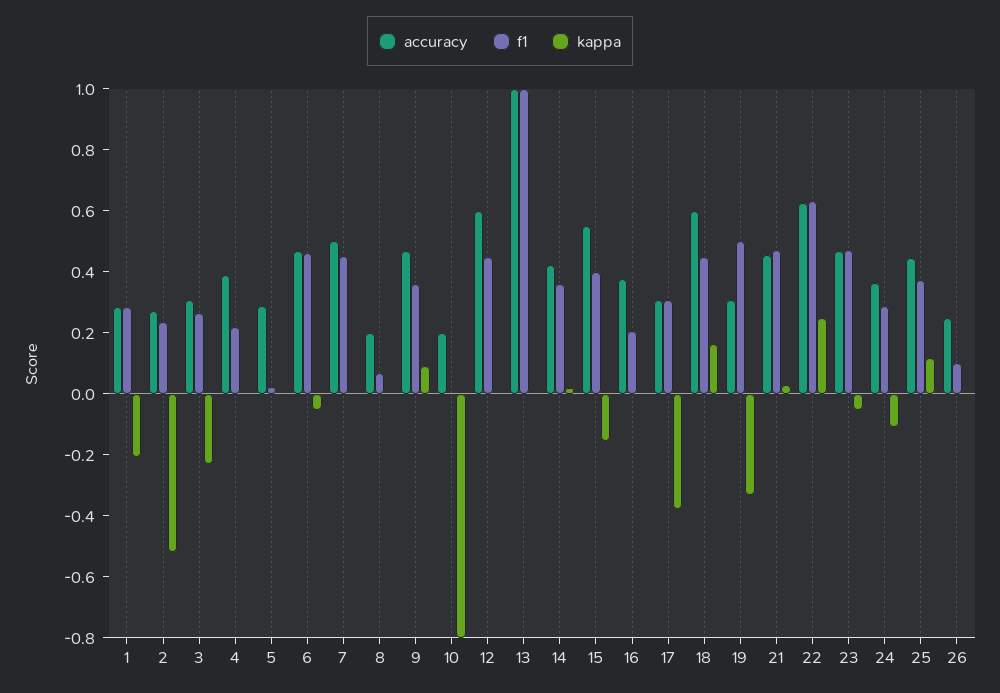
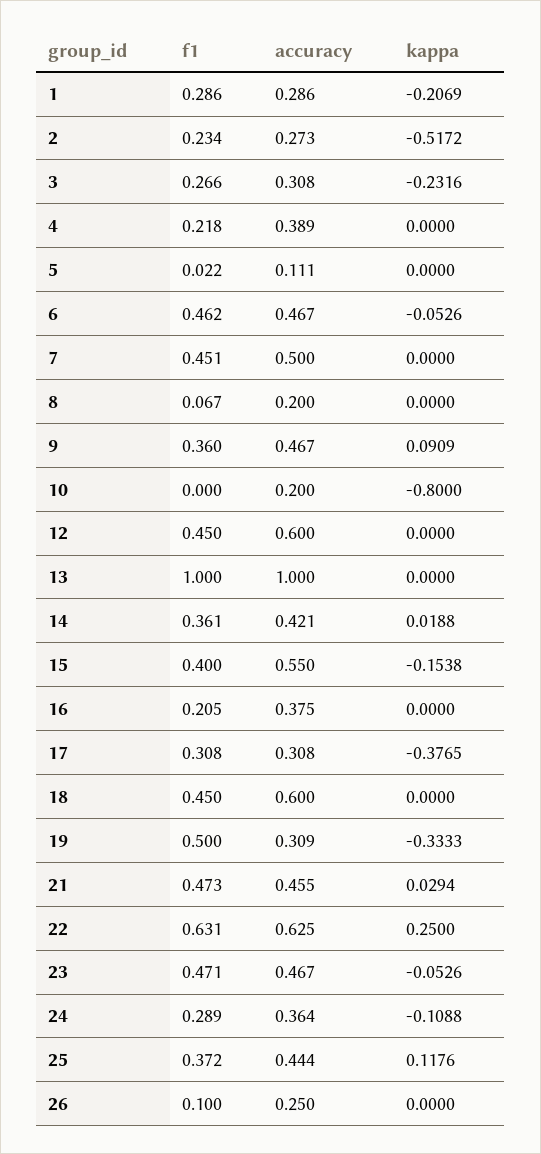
accuracy, 5: 0.3 -> 0.111
kappa, 18: 0.15 -> 0

